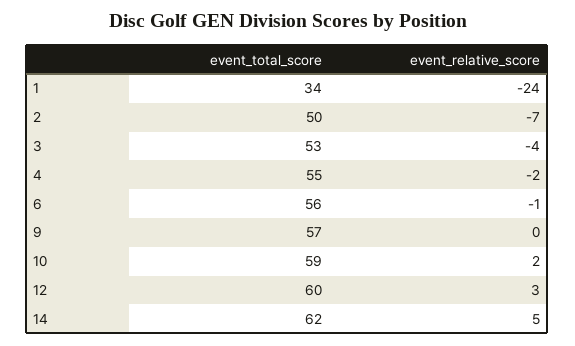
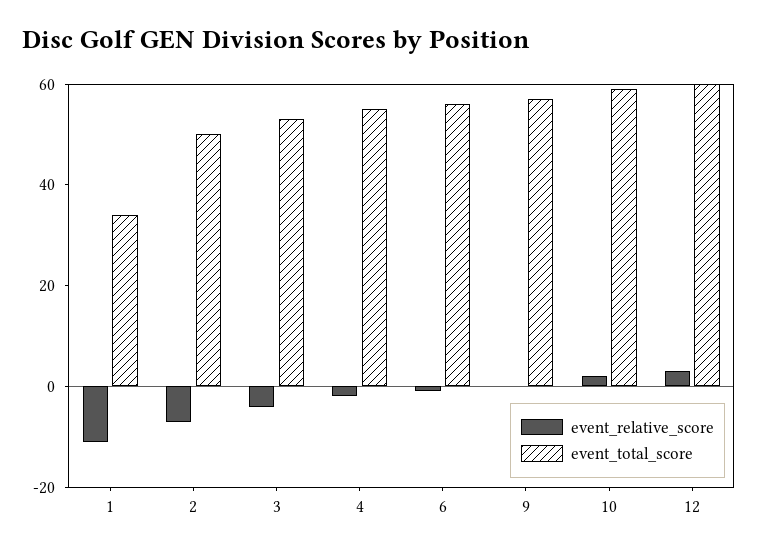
event_relative_score, 1: -24 -> -10
event_total_score, 14: 62 -> none
event_relative_score, 14: 5 -> none

